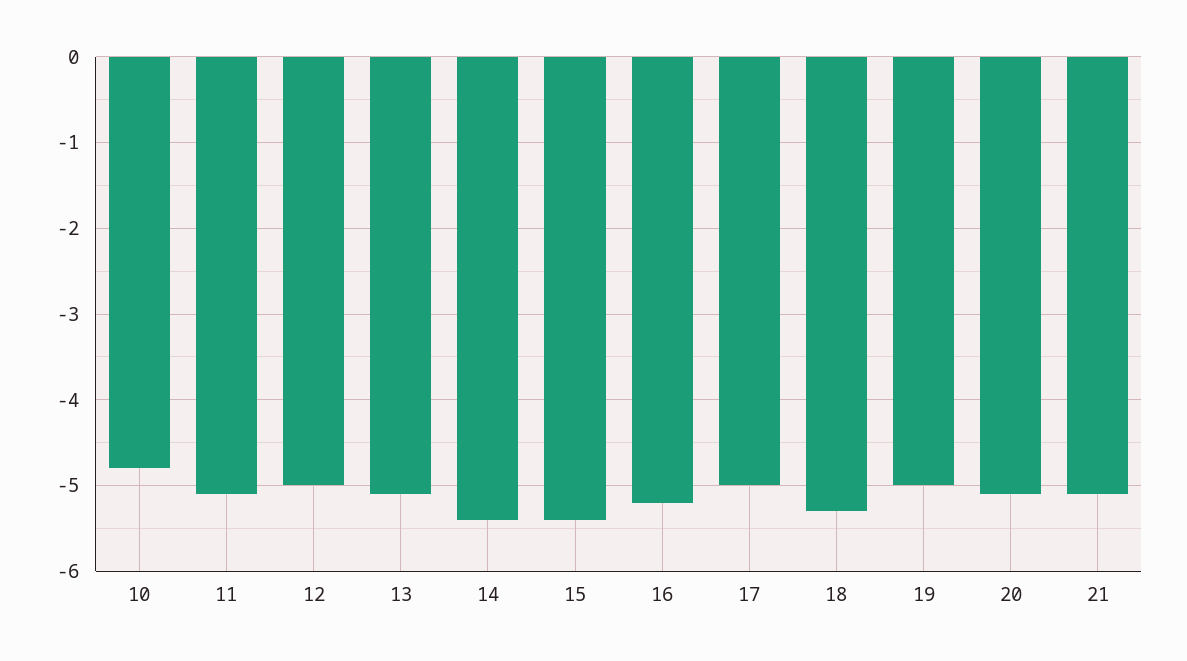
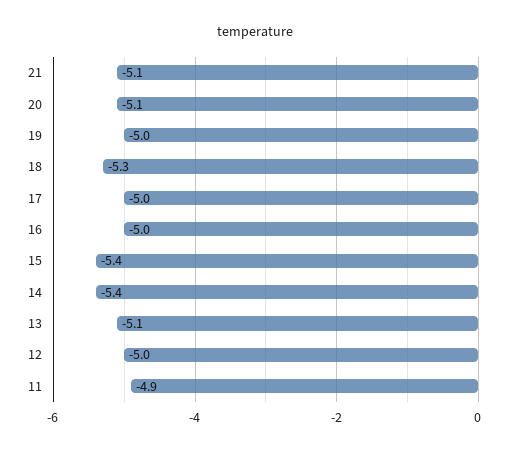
10: -4.8 -> none
11: -5.1 -> -4.9
16: -5.2 -> -5

